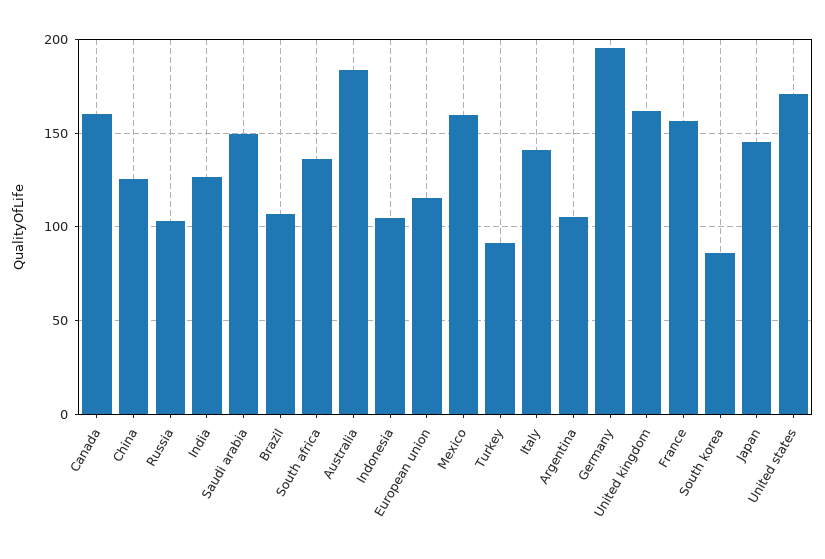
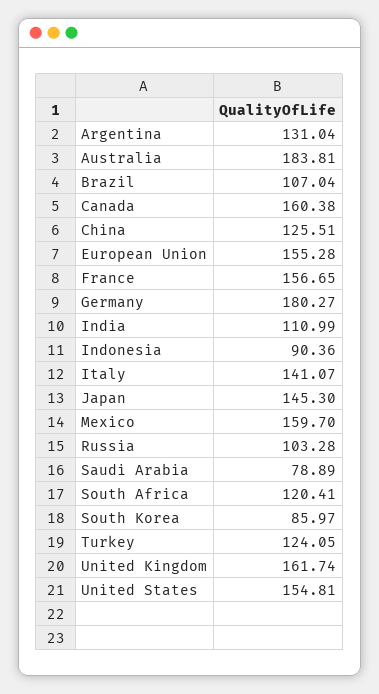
India: 125 -> 110.99
Saudi arabia: 150 -> 78.89
South africa: 135 -> 120.41
Indonesia: 105 -> 90.36
European union: 115 -> 155.28
Turkey: 90 -> 124.05
Argentina: 105 -> 131.04
Germany: 195 -> 180.27
United states: 170 -> 154.81

